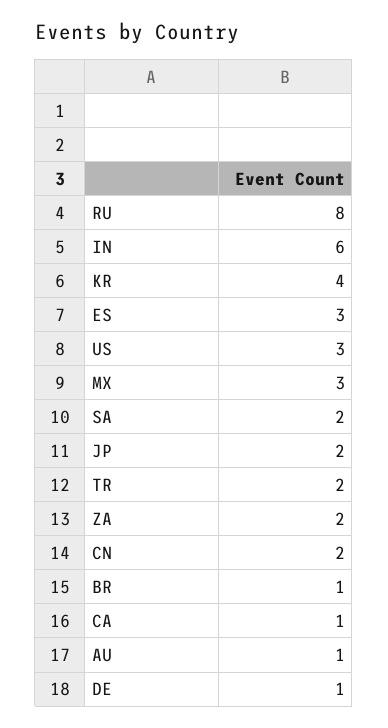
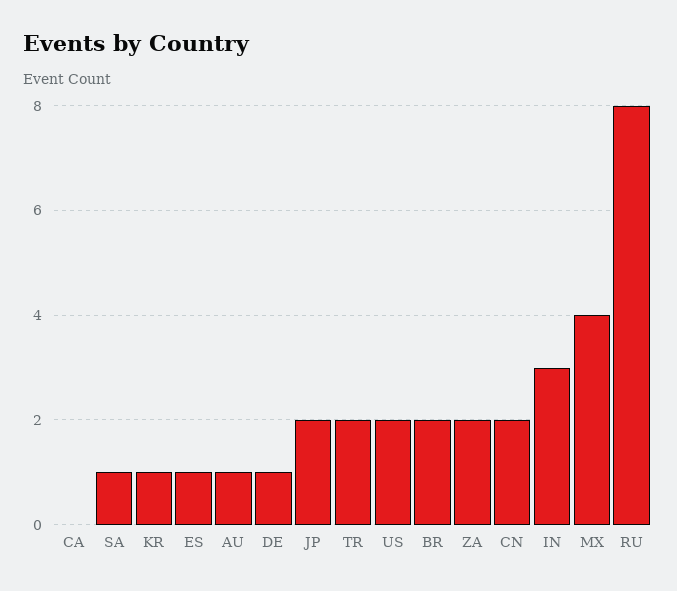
IN: 6 -> 3
KR: 4 -> 1
ES: 3 -> 1
US: 3 -> 2
MX: 3 -> 4
SA: 2 -> 1
BR: 1 -> 2
CA: 1 -> 0

